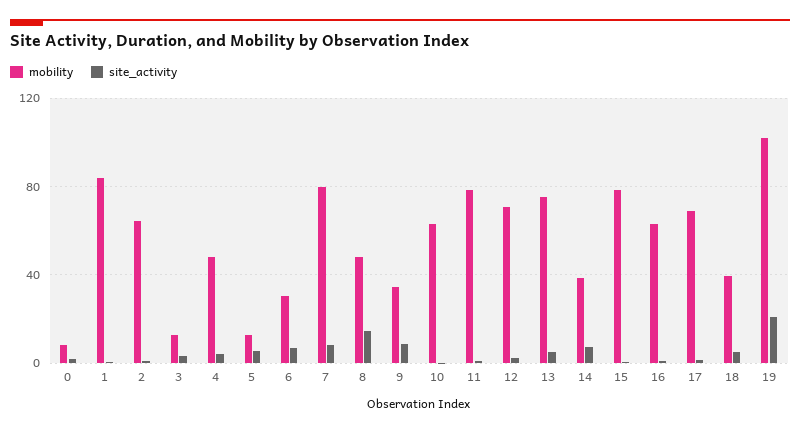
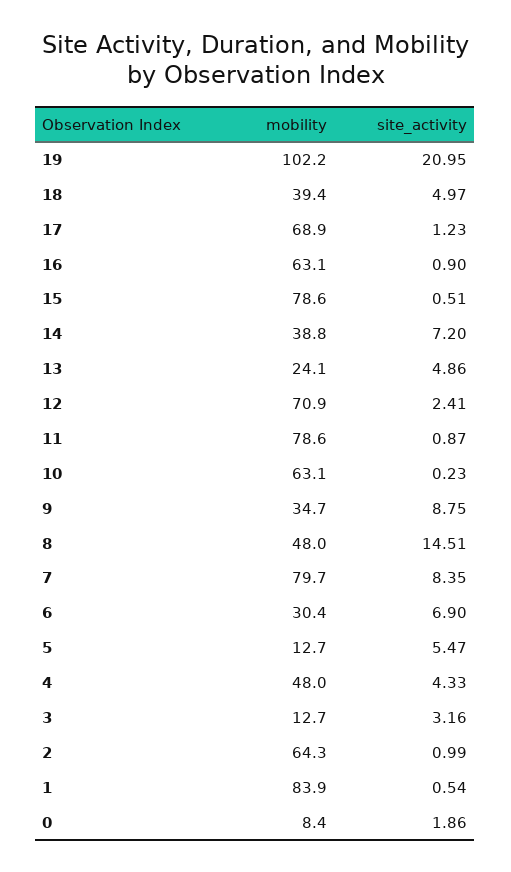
mobility, 13: 75 -> 24.1

